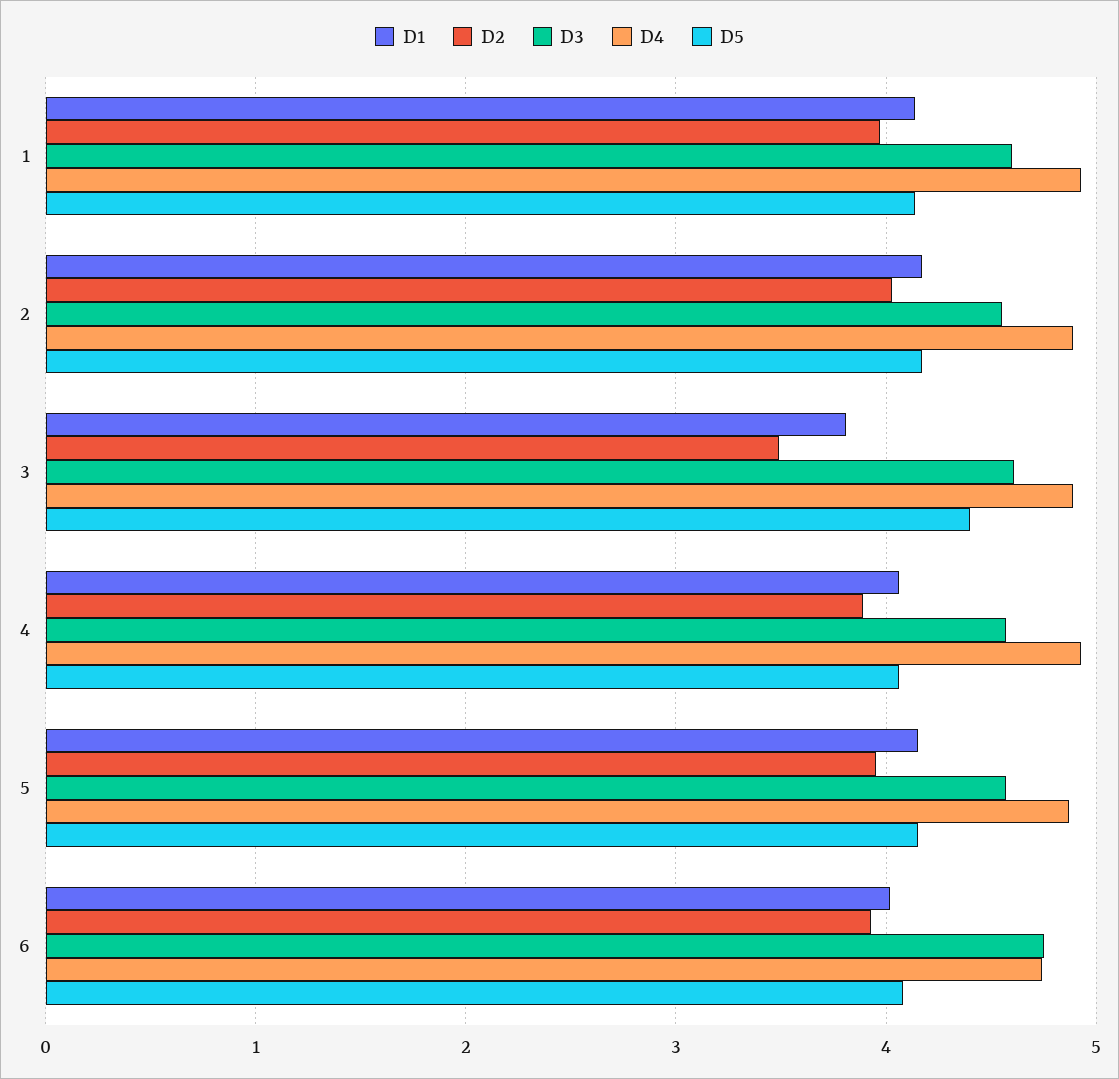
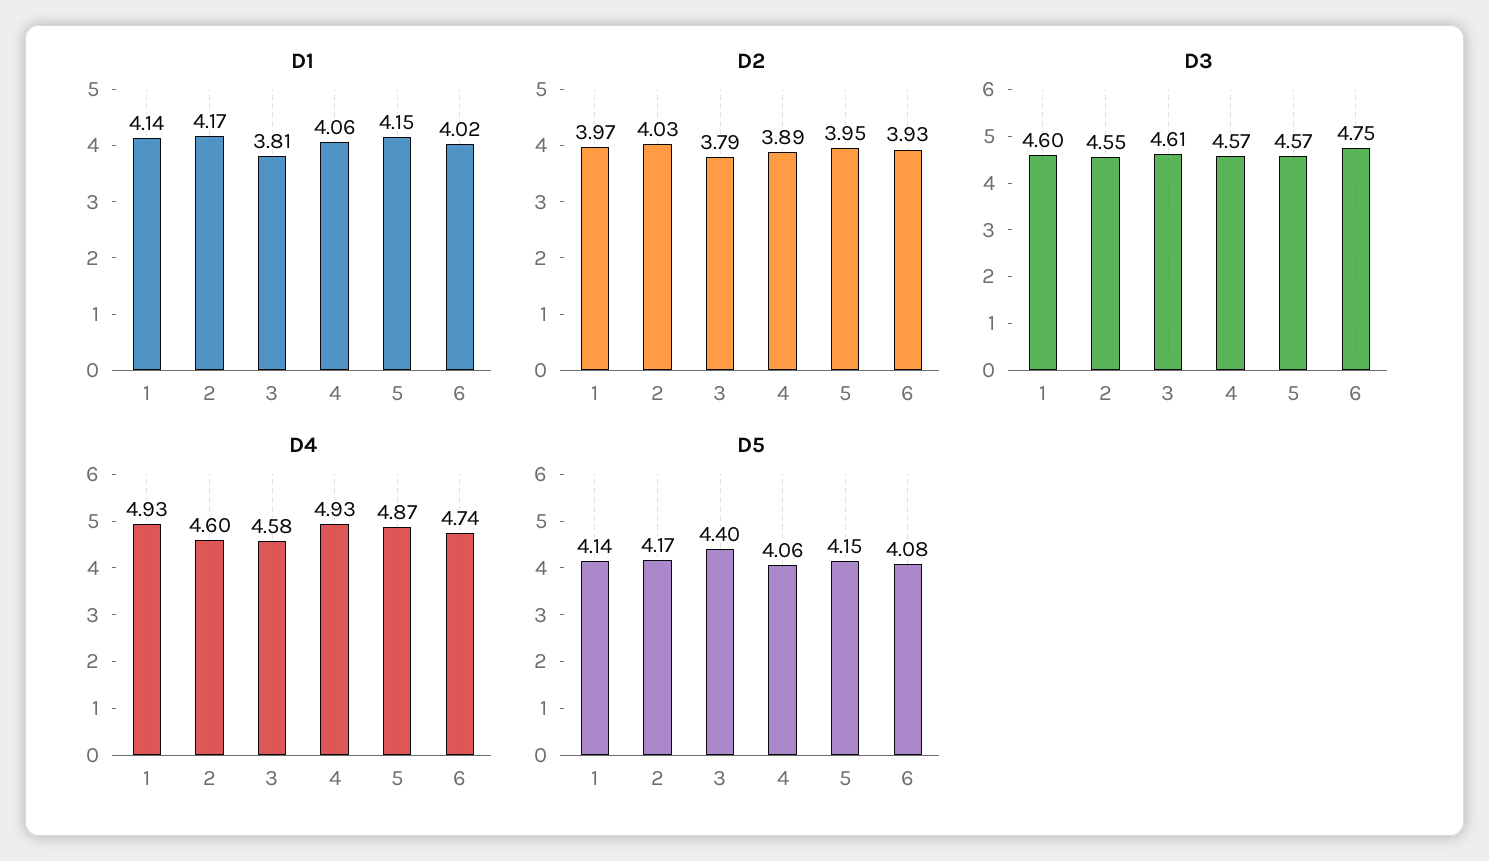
D4, 2: 4.9 -> 4.6
D2, 3: 3.5 -> 3.79
D4, 3: 4.9 -> 4.58

